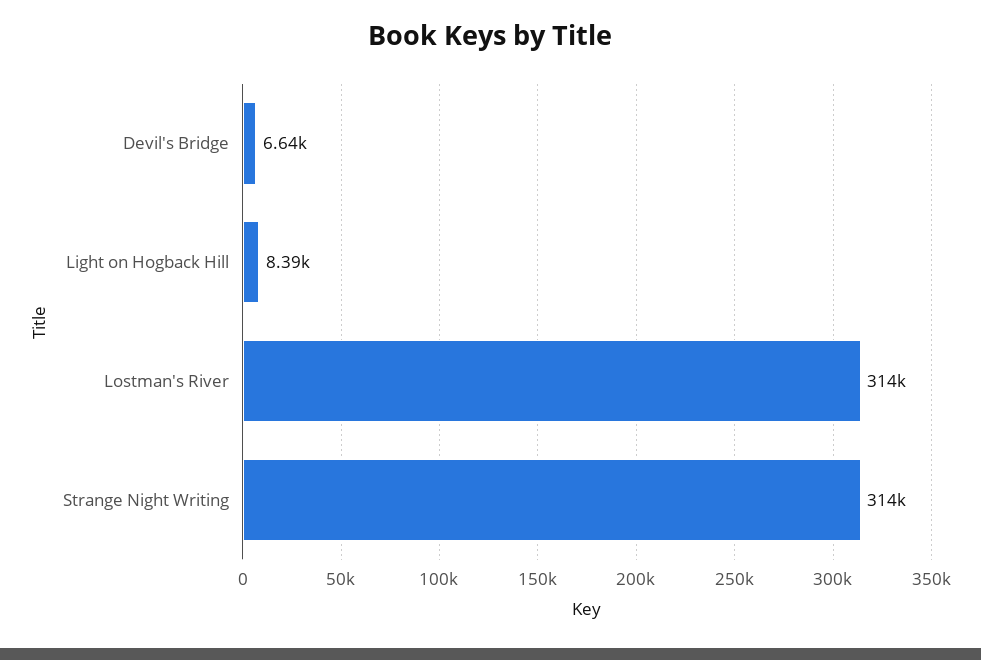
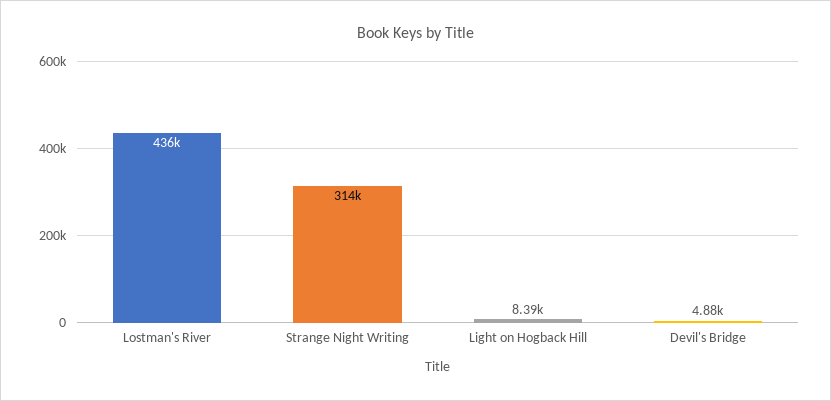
Devil's Bridge: 6640 -> 4880
Lostman's River: 314000 -> 436000

